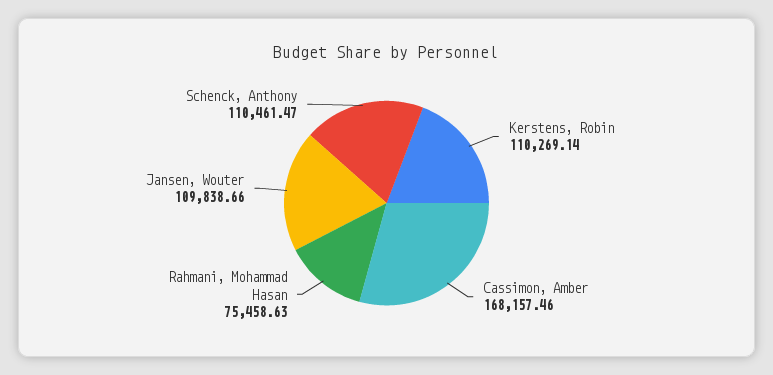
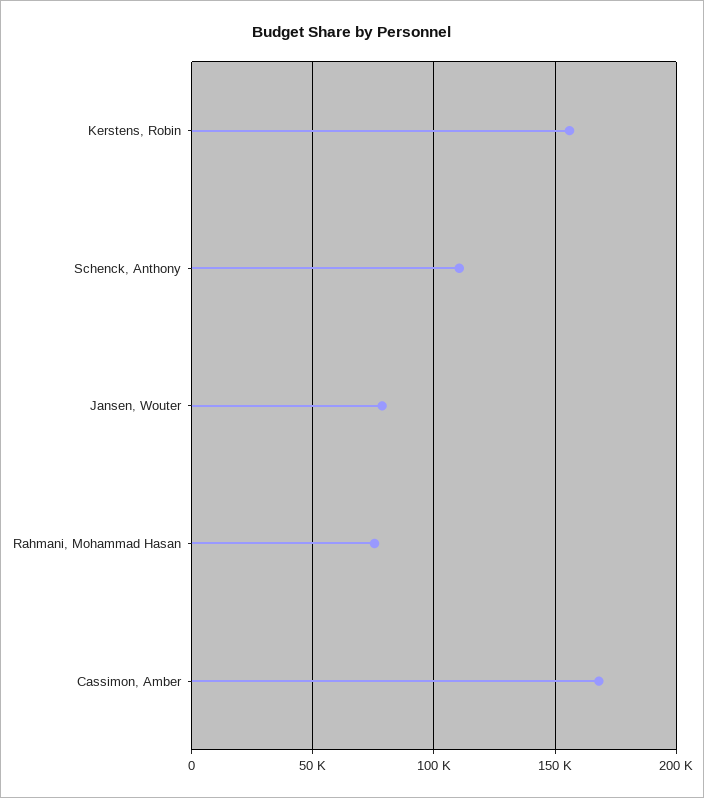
Kerstens, Robin: 110269.14 -> 155000
Jansen, Wouter: 109838.66 -> 80000

